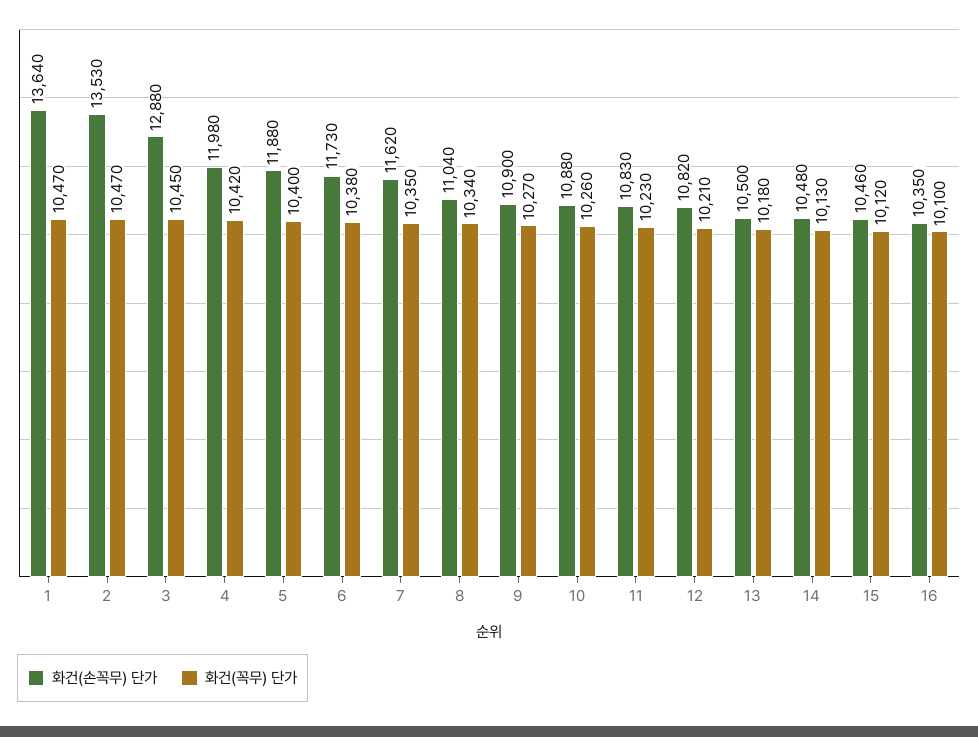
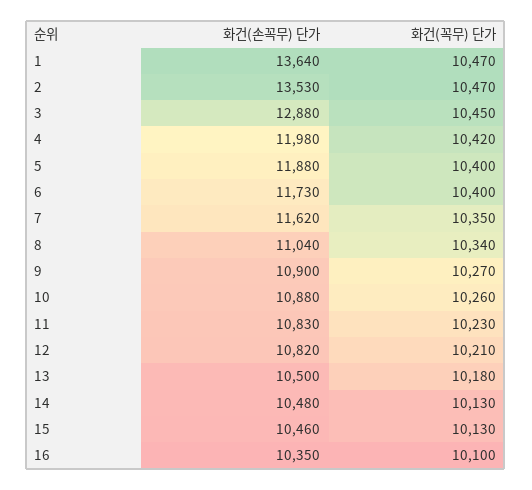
화건(꼭무) 단가, 6: 10380 -> 10400
화건(꼭무) 단가, 15: 10120 -> 10130

